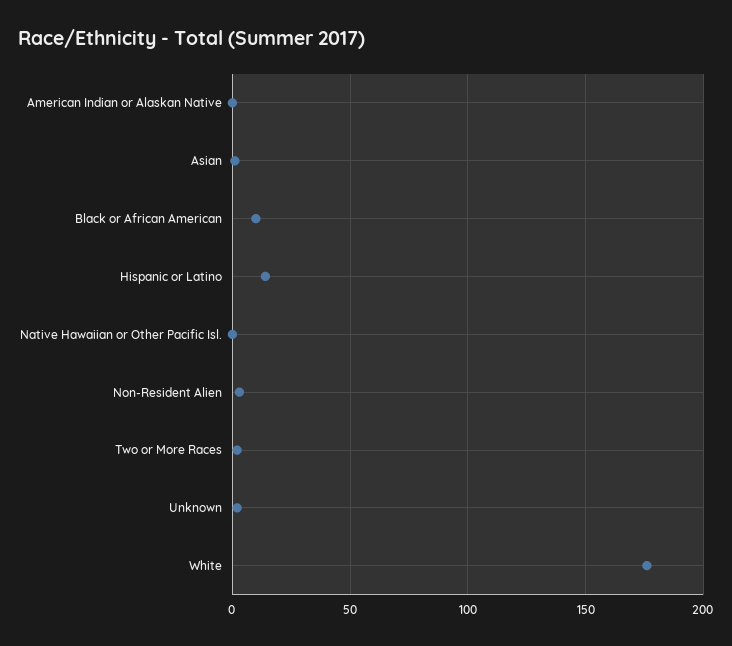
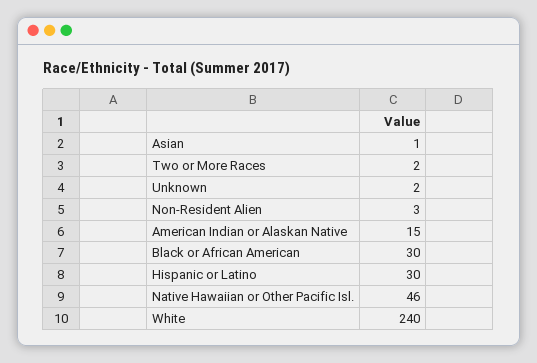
American Indian or Alaskan Native: 0 -> 15
Black or African American: 10 -> 30
Hispanic or Latino: 15 -> 30
Native Hawaiian or Other Pacific Isl.: 0 -> 46
White: 175 -> 240

